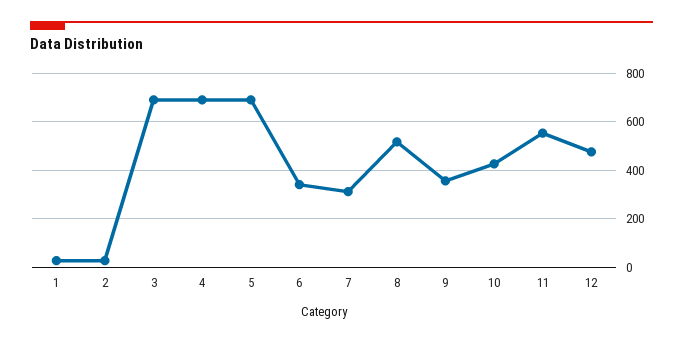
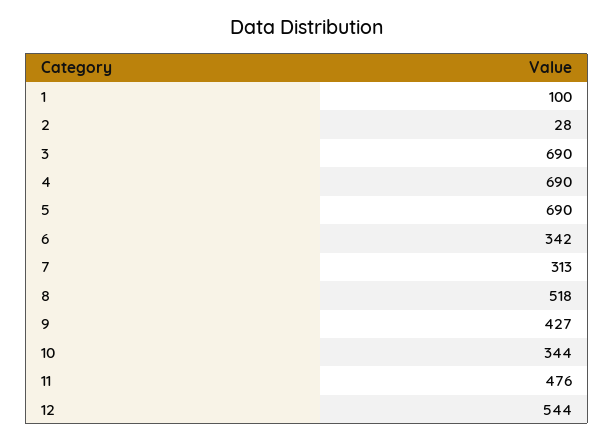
1: 25 -> 100
9: 350 -> 427
10: 425 -> 344
11: 550 -> 476
12: 475 -> 544

